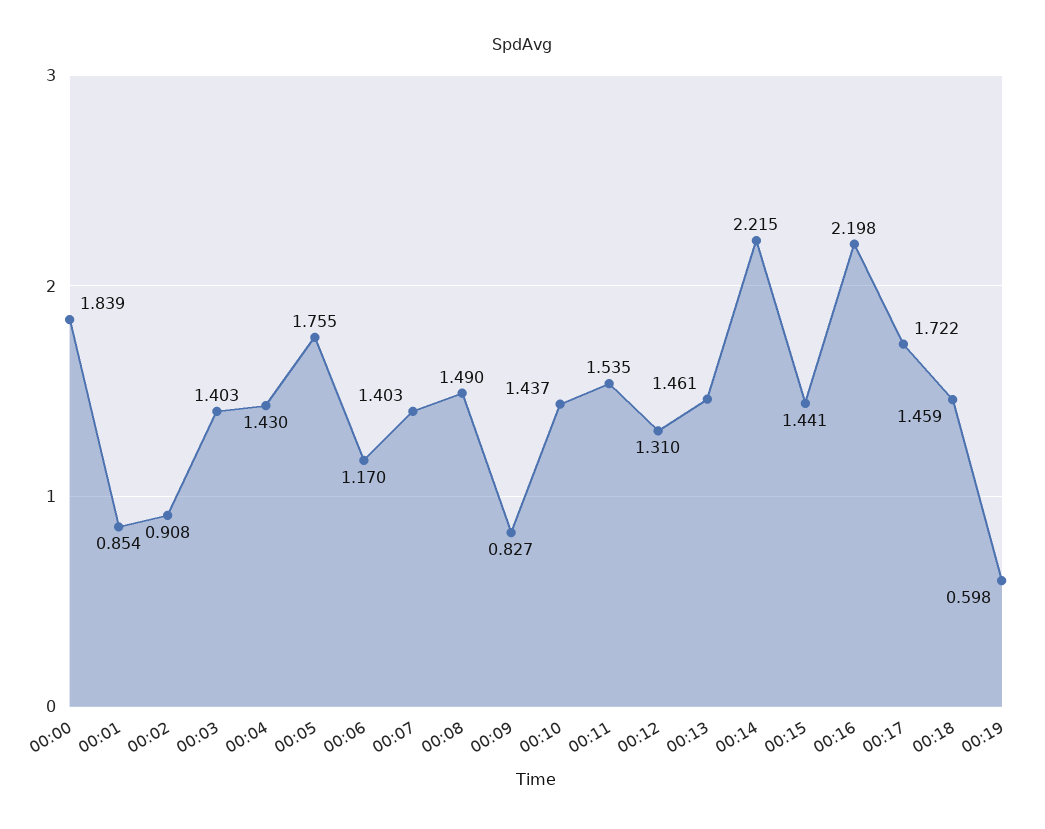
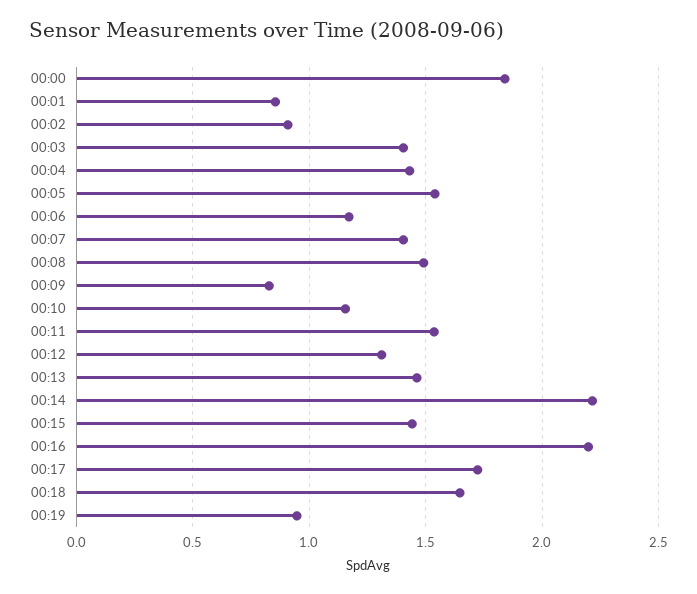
00:05: 1.755 -> 1.55
00:10: 1.437 -> 1.15
00:18: 1.459 -> 1.65
00:19: 0.598 -> 0.95

